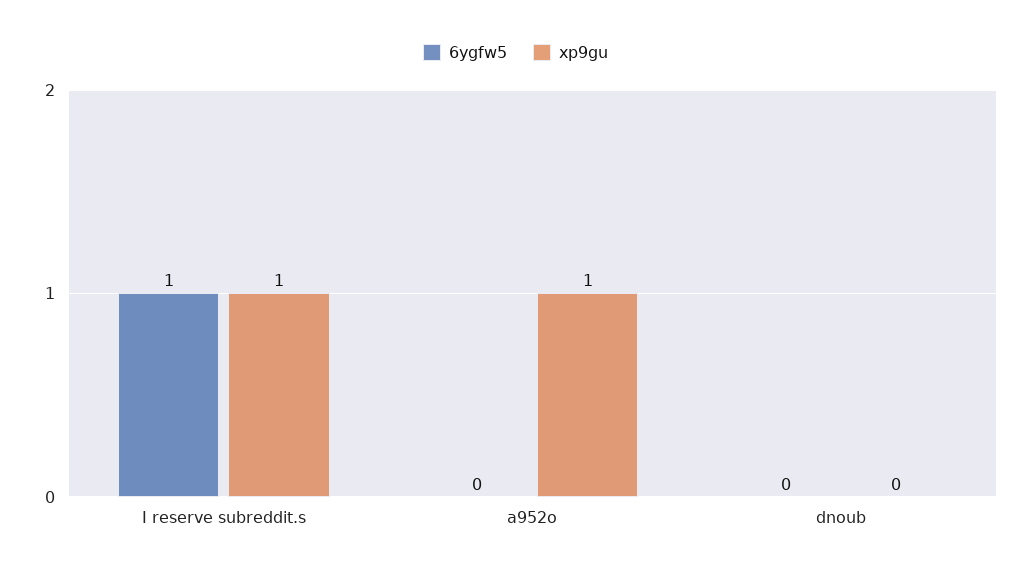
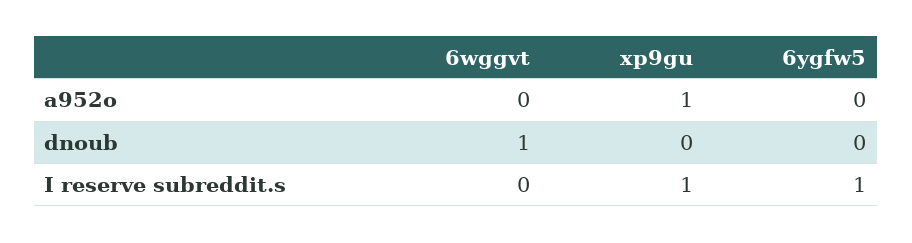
6wggvt, a952o: none -> 0
6wggvt, dnoub: none -> 1
6wggvt, I reserve subreddit.s: none -> 0

